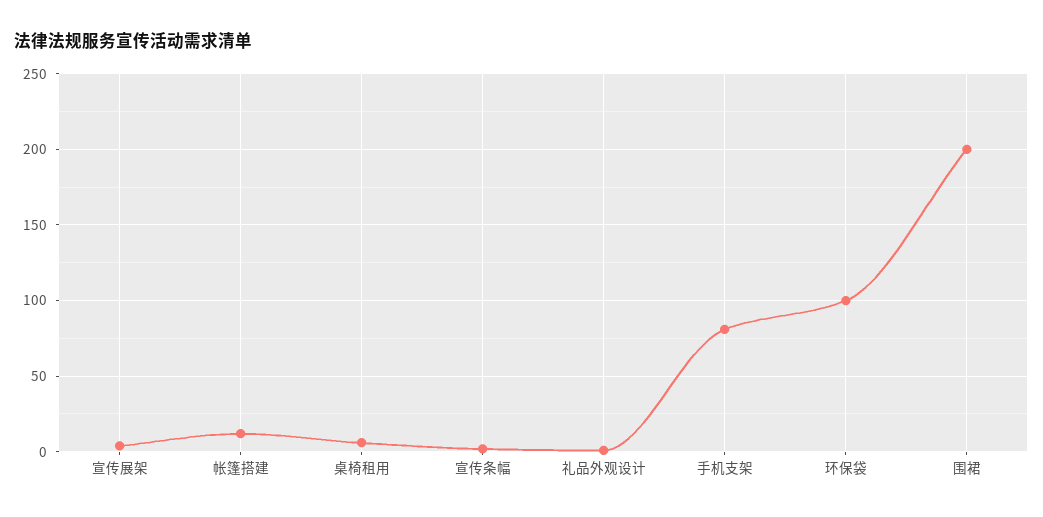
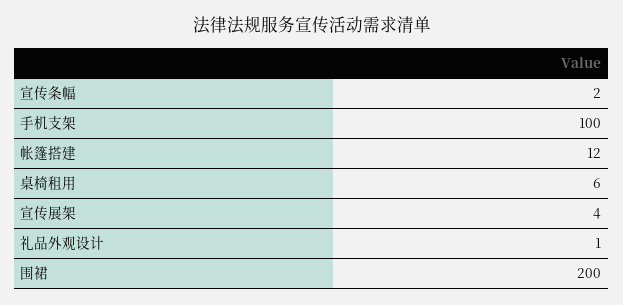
手机支架: 80 -> 100
环保袋: 100 -> none

